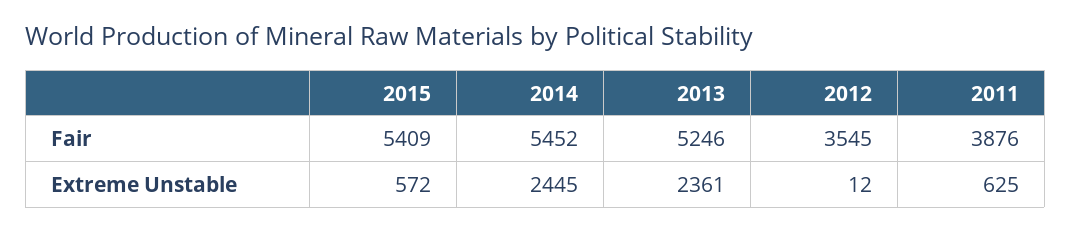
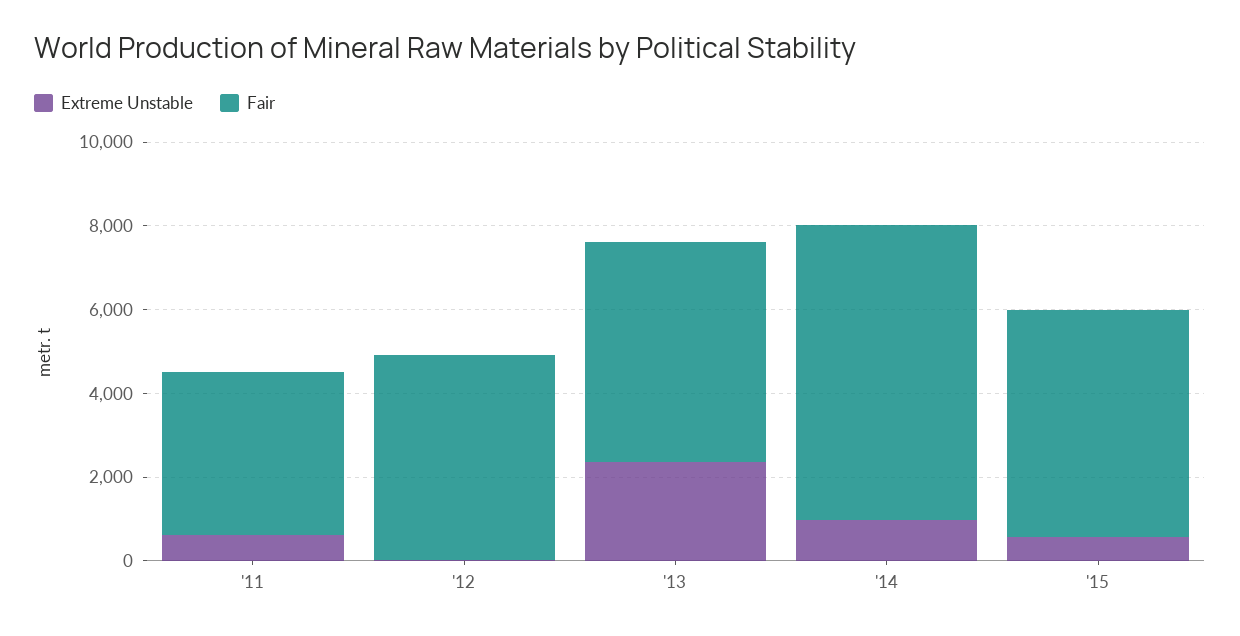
Fair, 2014: 5452 -> 7000
Fair, 2012: 3545 -> 5000
Extreme Unstable, 2014: 2445 -> 1000

